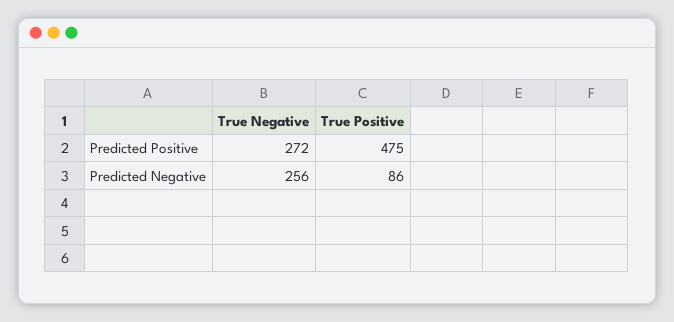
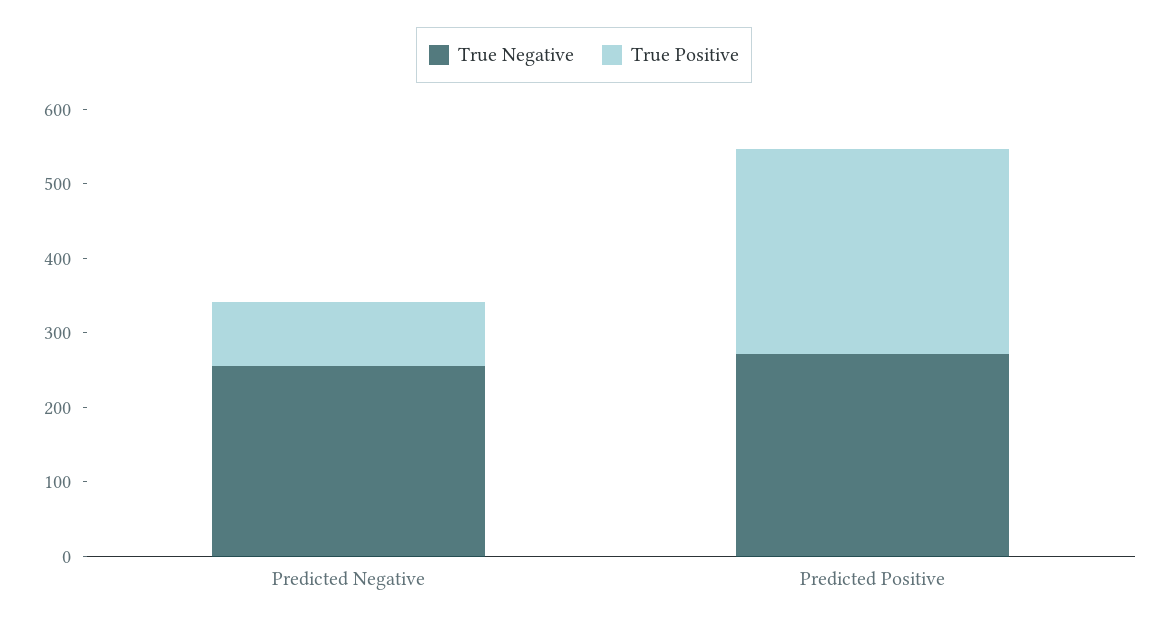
True Positive, Predicted Positive: 475 -> 280

